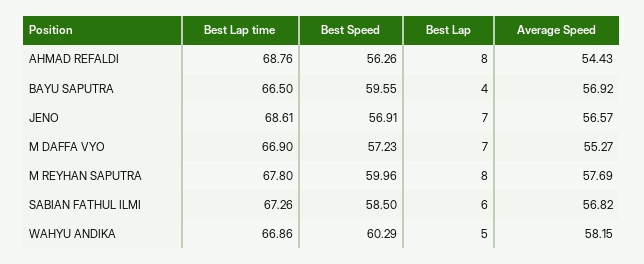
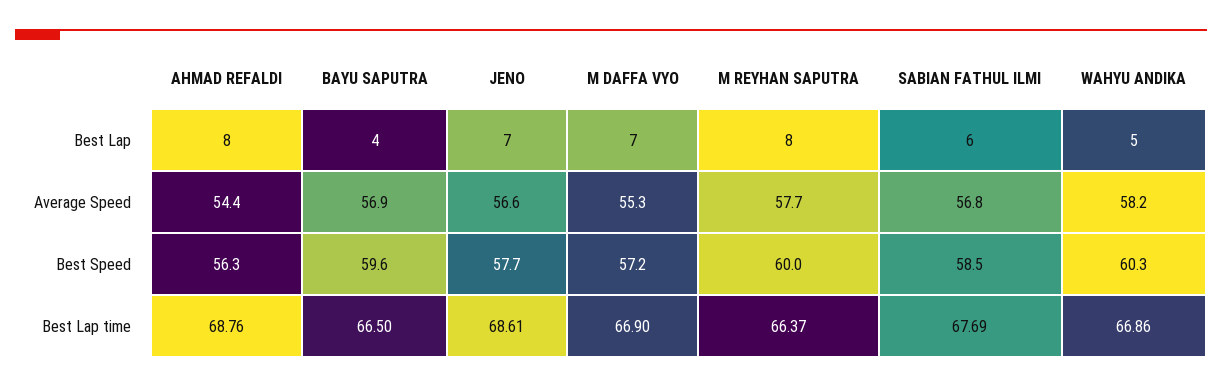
Best Speed, JENO: 56.91 -> 57.7
Best Lap time, M REYHAN SAPUTRA: 67.8 -> 66.37
Best Lap time, SABIAN FATHUL ILMI: 67.26 -> 67.69

